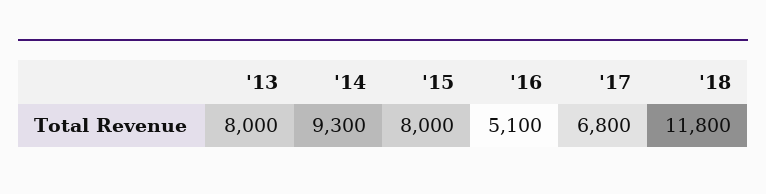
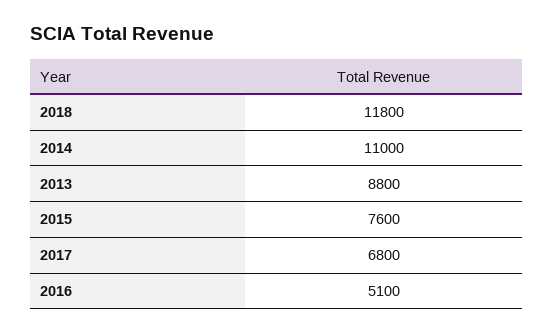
'13: 8000 -> 8800
'14: 9300 -> 11000
'15: 8000 -> 7600

